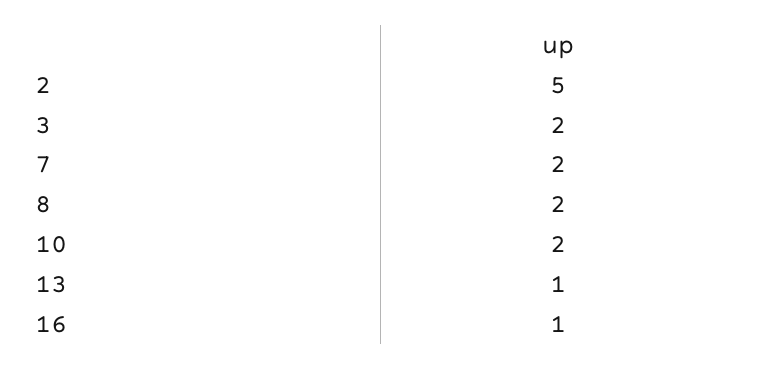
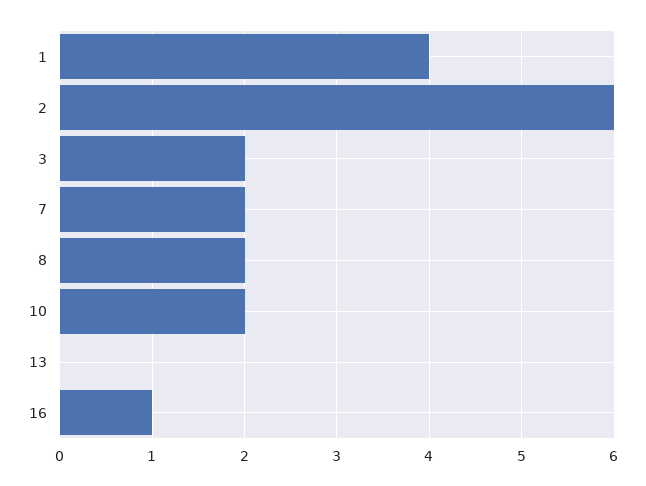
2: 5 -> 6
13: 1 -> 0
1: none -> 4

